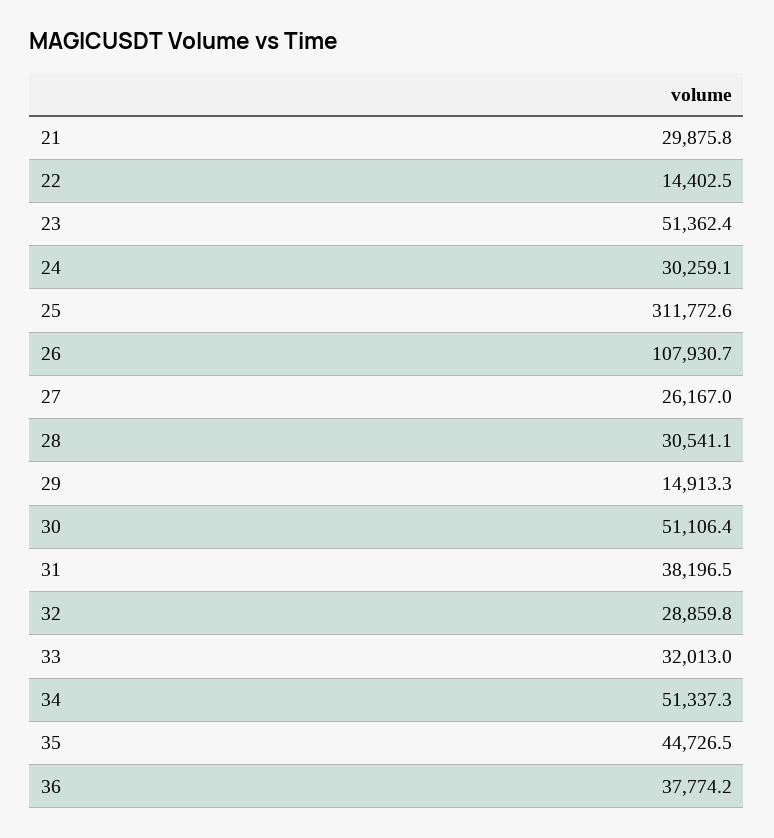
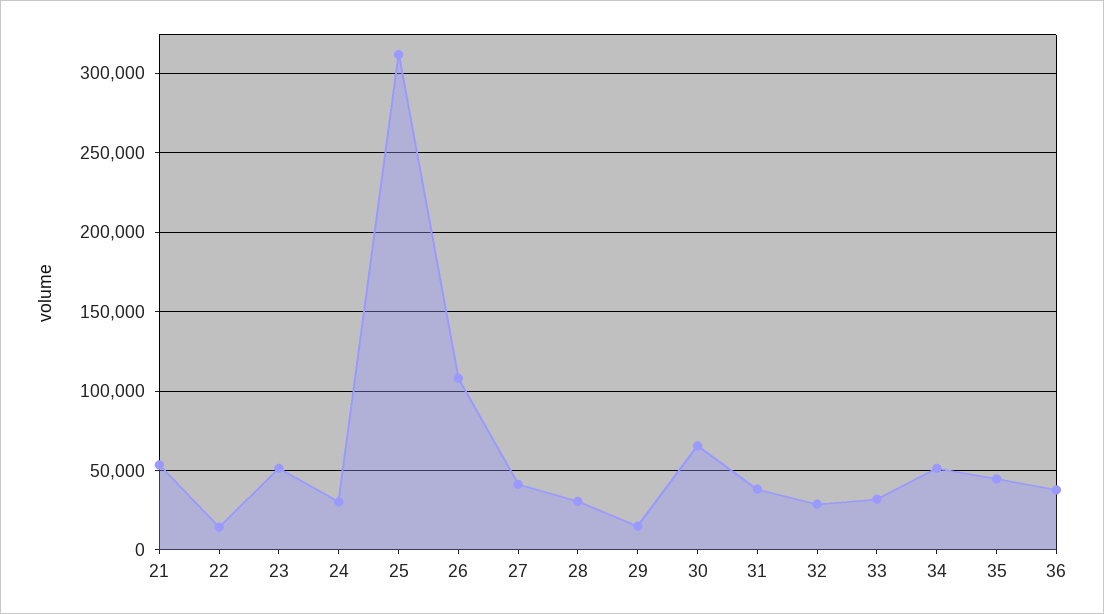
21: 29875.8 -> 55000
27: 26167 -> 40000
30: 51106.4 -> 65000

